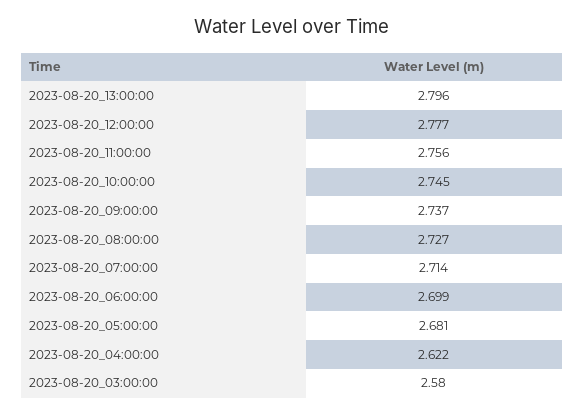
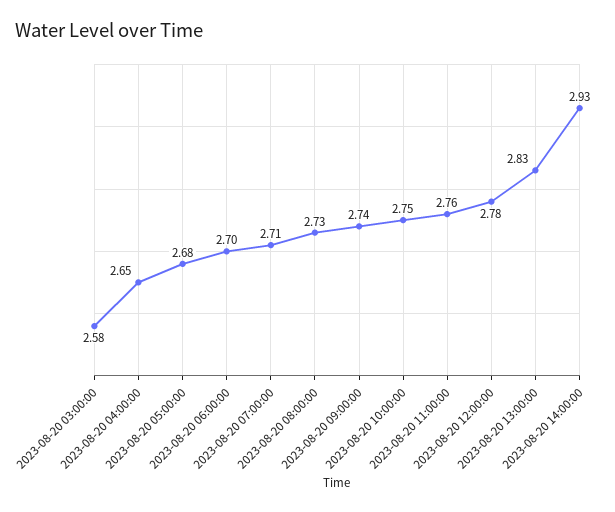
2023-08-20_13:00:00: 2.796 -> 2.83
2023-08-20_04:00:00: 2.622 -> 2.65
2023-08-20 14:00:00: none -> 2.93

